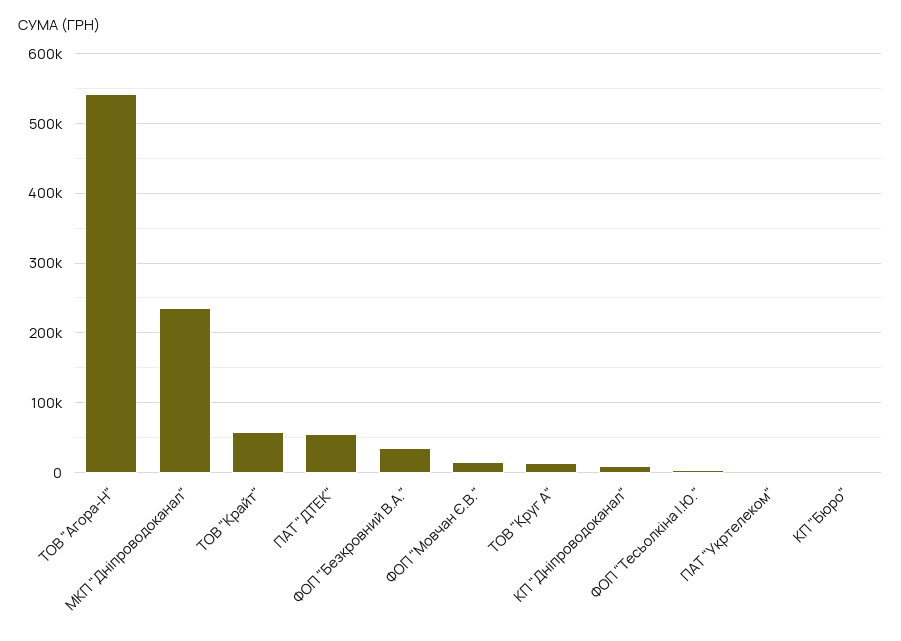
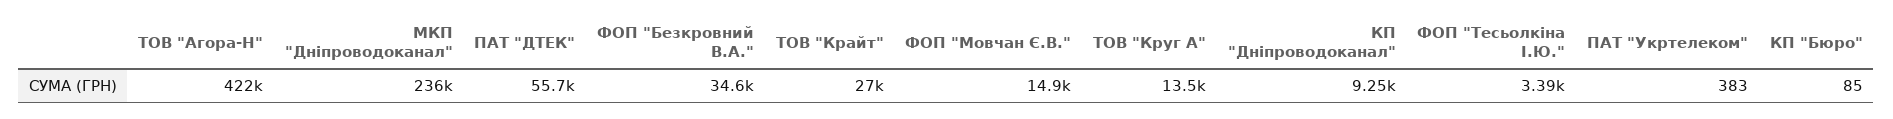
ТОВ "Агора-Н": 540000 -> 422000
ТОВ "Крайт": 60000 -> 27000

